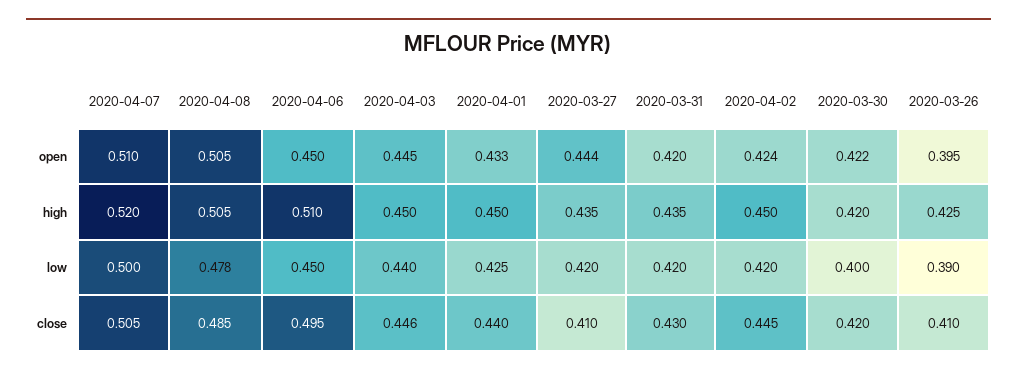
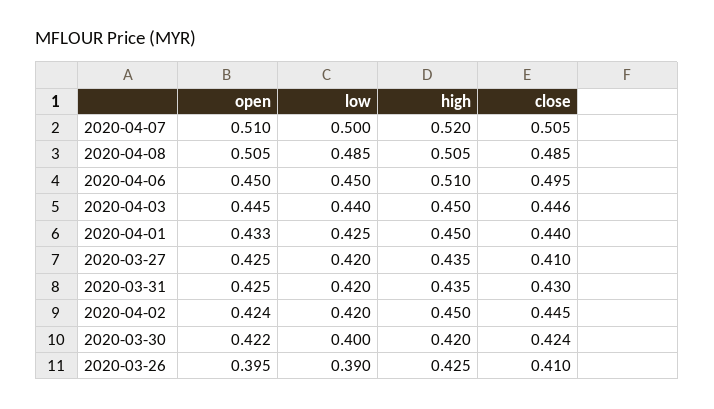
2020-03-27, open: 0.444 -> 0.425
2020-03-31, open: 0.42 -> 0.425
2020-04-08, low: 0.478 -> 0.485
2020-03-30, close: 0.42 -> 0.424

